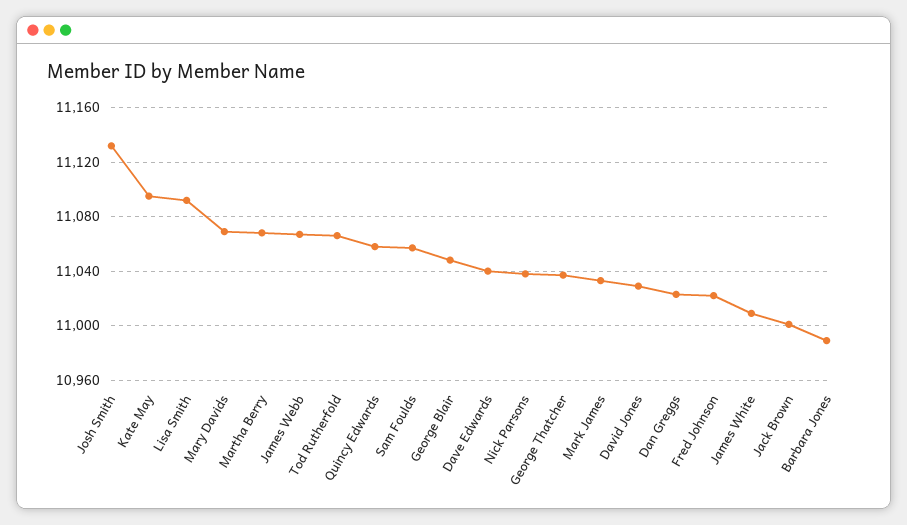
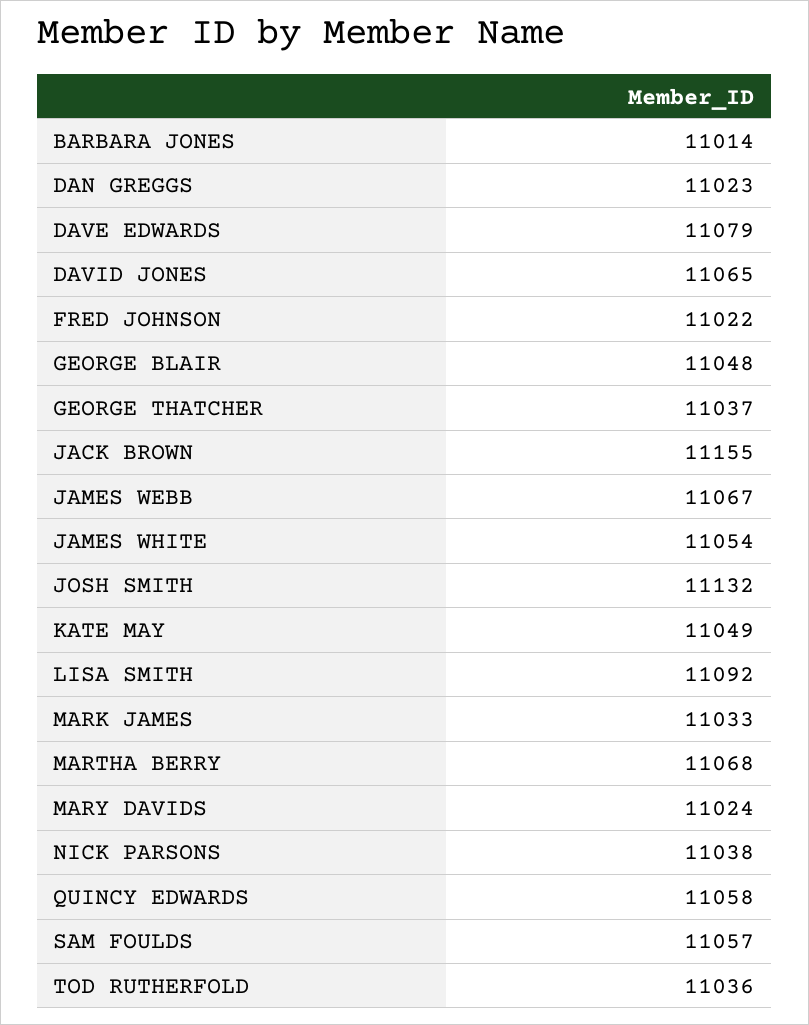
Kate May: 11095 -> 11049
Mary Davids: 11070 -> 11024
Tod Rutherfold: 11065 -> 11036
Dave Edwards: 11040 -> 11079
David Jones: 11030 -> 11065
James White: 11010 -> 11054
Jack Brown: 11000 -> 11155
Barbara Jones: 10990 -> 11014

